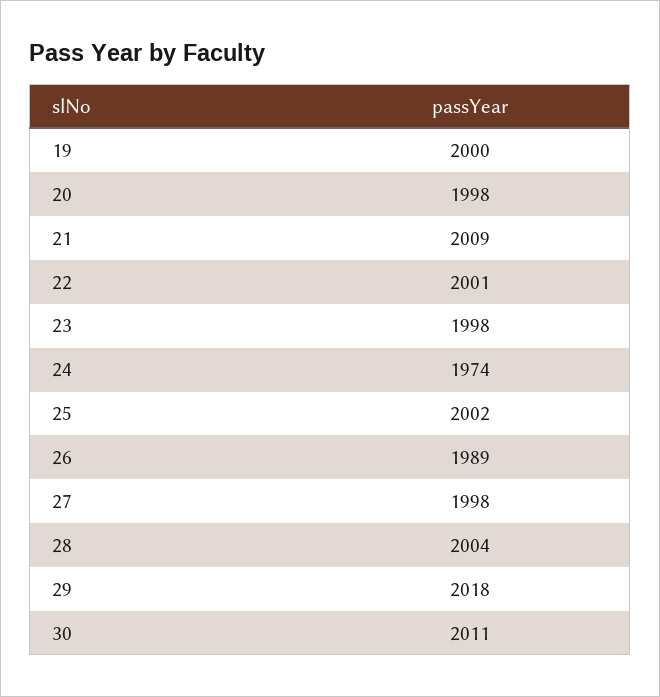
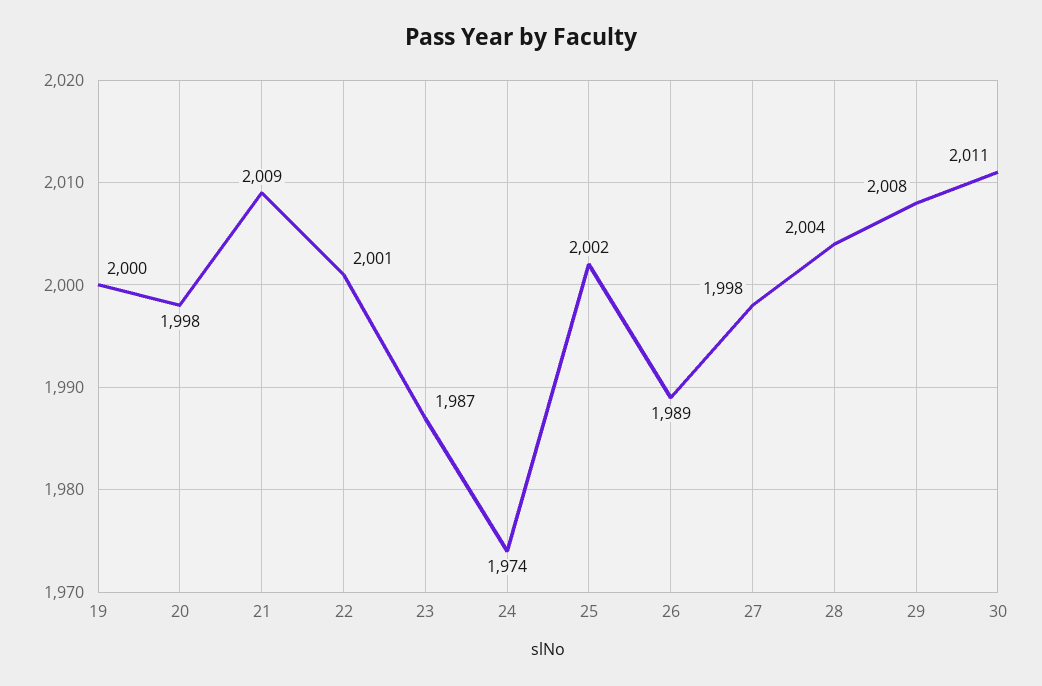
23: 1998 -> 1987
29: 2018 -> 2008

